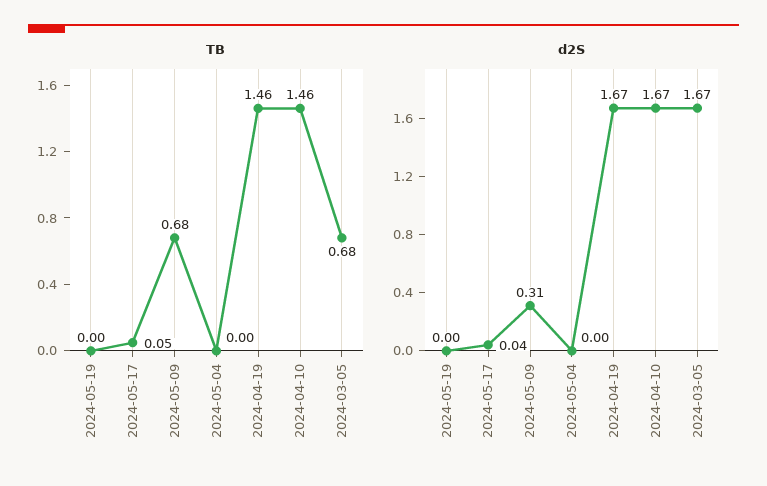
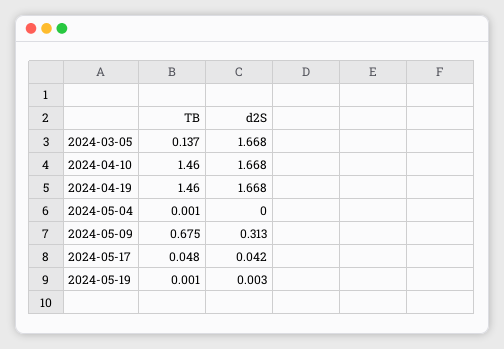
TB, 2024-03-05: 0.68 -> 0.137

